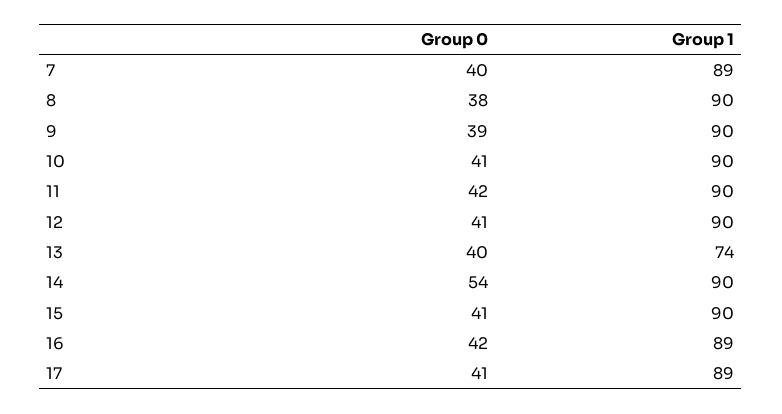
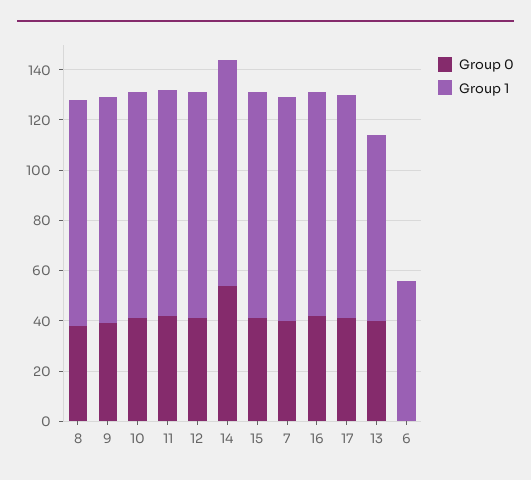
Group 0, 6: none -> 0
Group 1, 6: none -> 55

